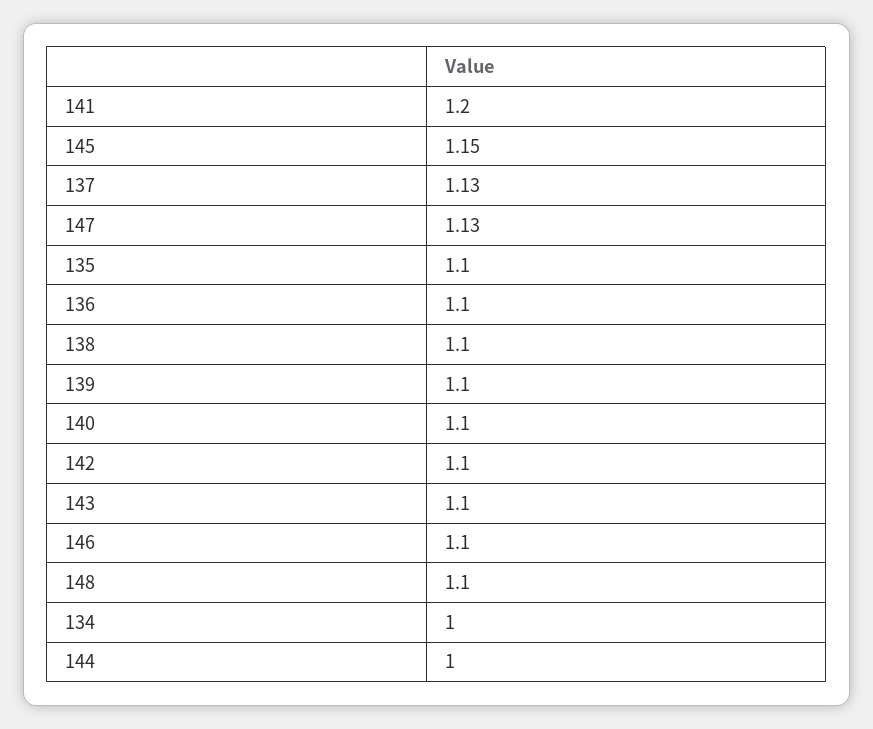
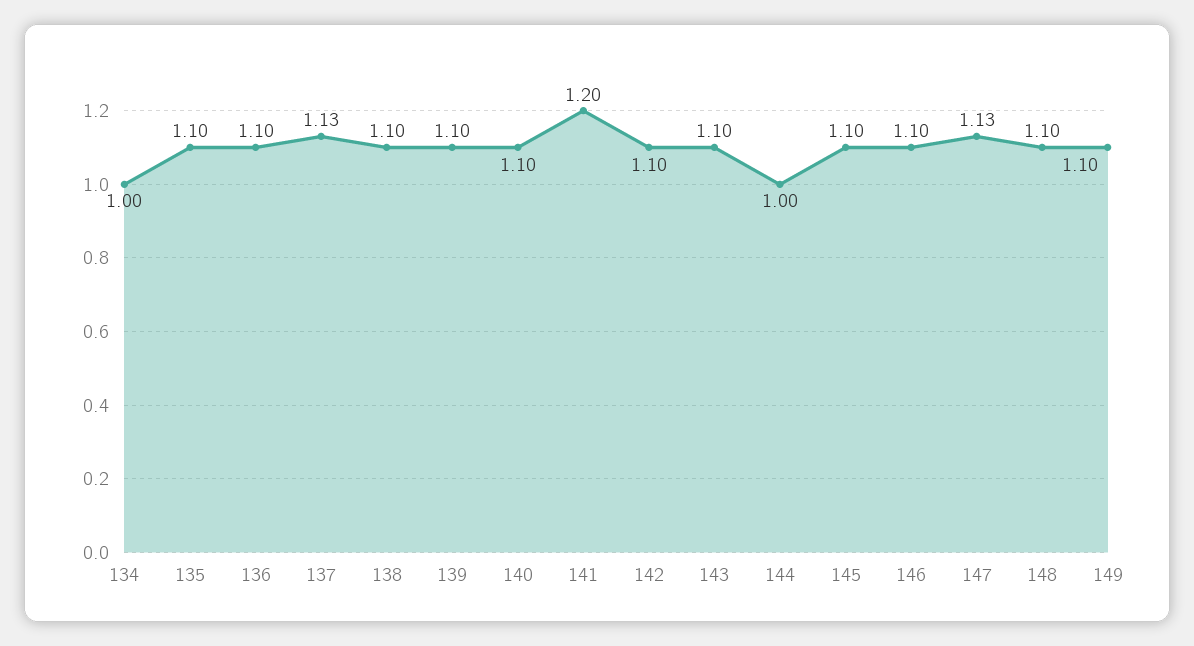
145: 1.15 -> 1.1
149: none -> 1.1

